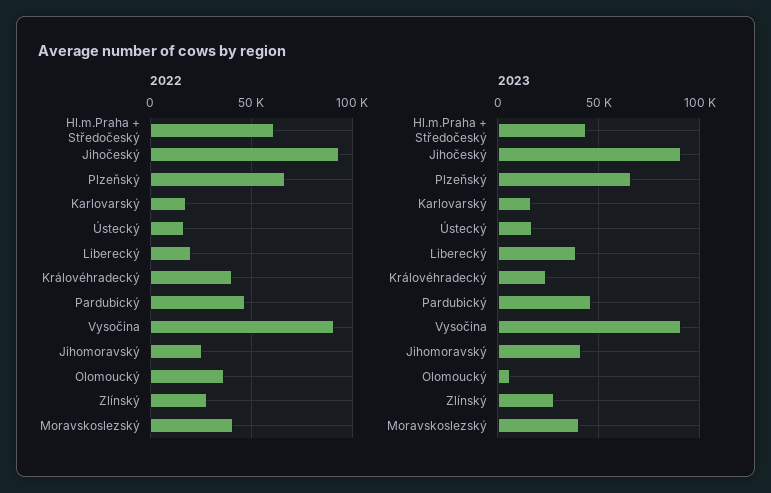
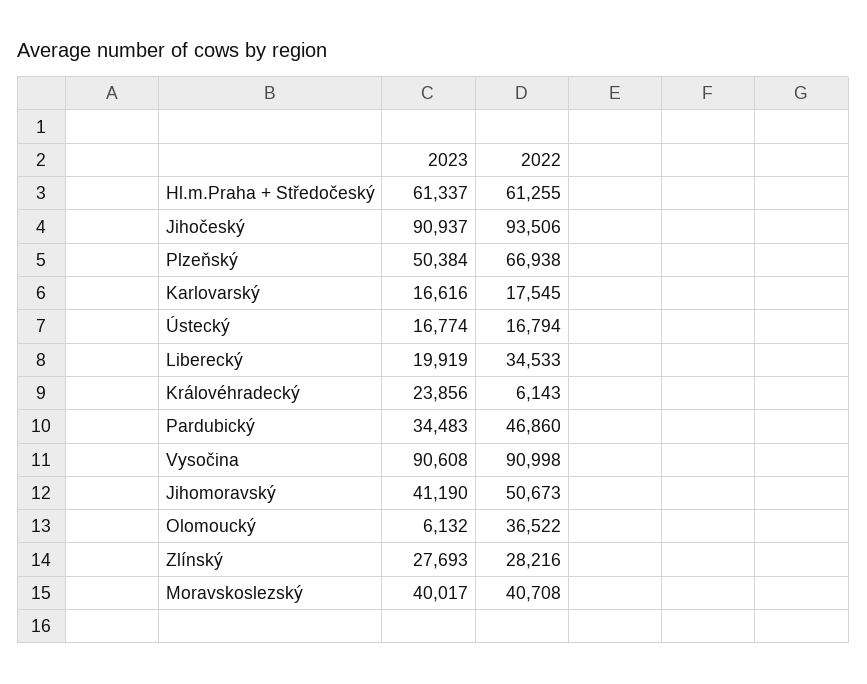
2022, Liberecký: 20000 -> 34533
2022, Královéhradecký: 40000 -> 6143
2022, Jihomoravský: 25000 -> 50673
2023, Hl.m.Praha + Středočeský: 45000 -> 61337
2023, Plzeňský: 65000 -> 50384
2023, Liberecký: 40000 -> 19919
2023, Pardubický: 45000 -> 34483

